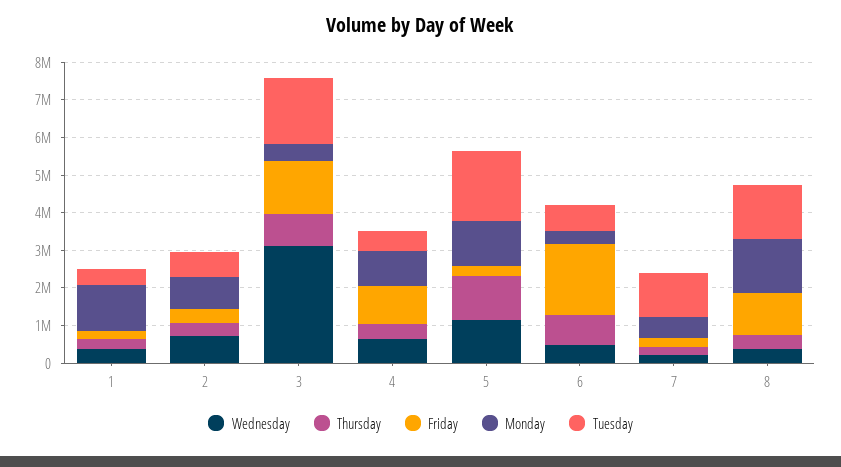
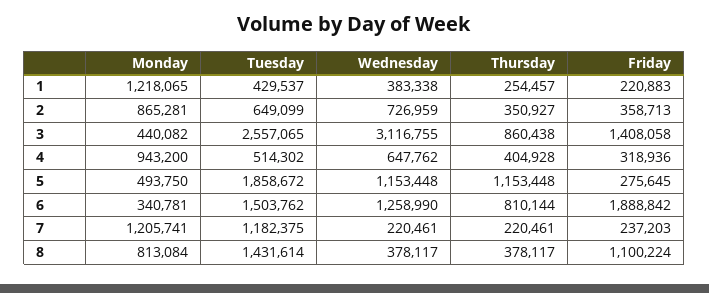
Tuesday, 3: 1750000 -> 2557065
Friday, 4: 1000000 -> 318936
Monday, 5: 1250000 -> 493750
Wednesday, 6: 500000 -> 1258990
Tuesday, 6: 750000 -> 1503762
Monday, 7: 500000 -> 1205741
Monday, 8: 1500000 -> 813084

